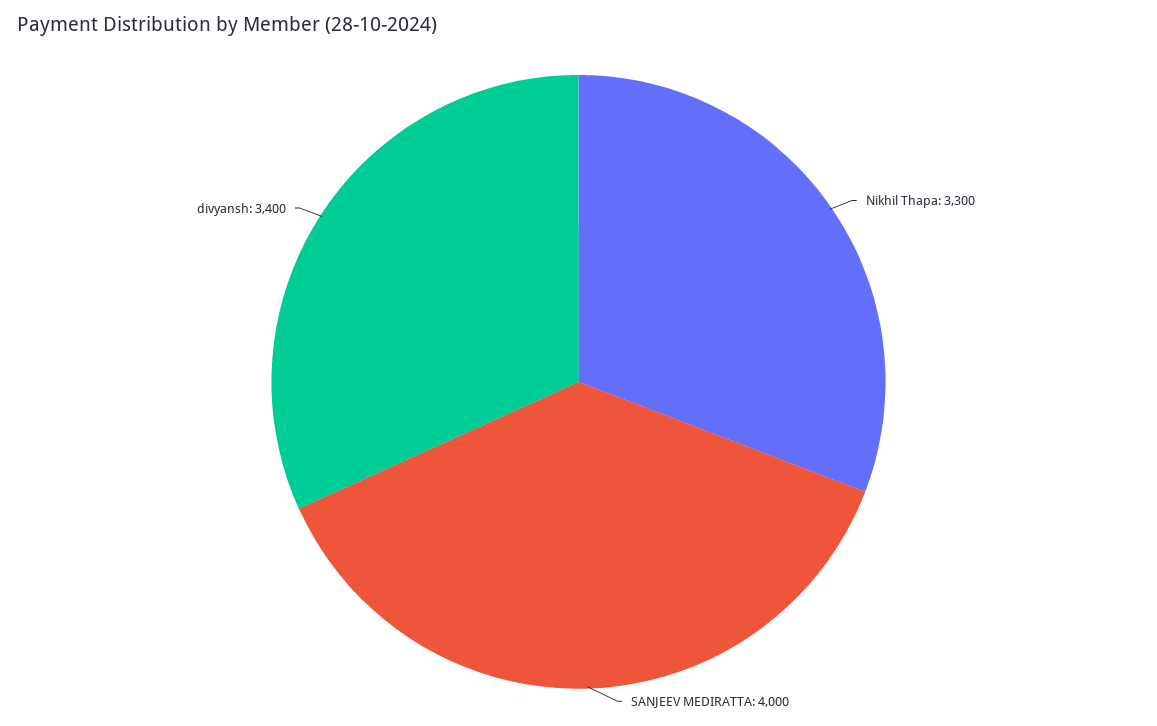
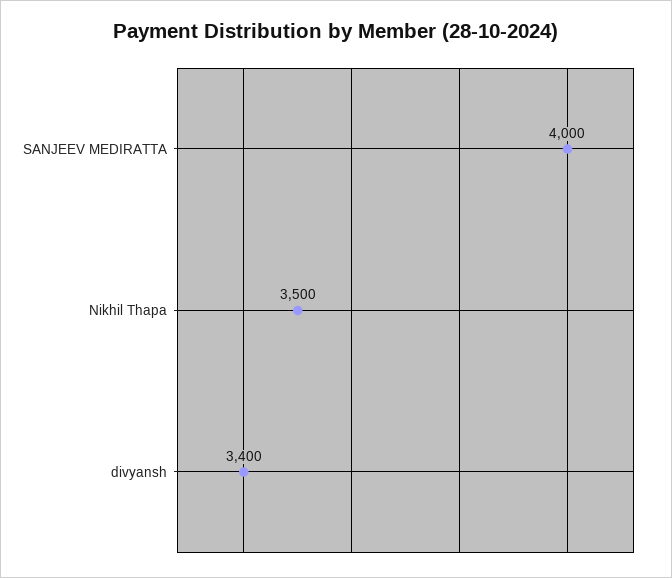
Nikhil Thapa: 3300 -> 3500

